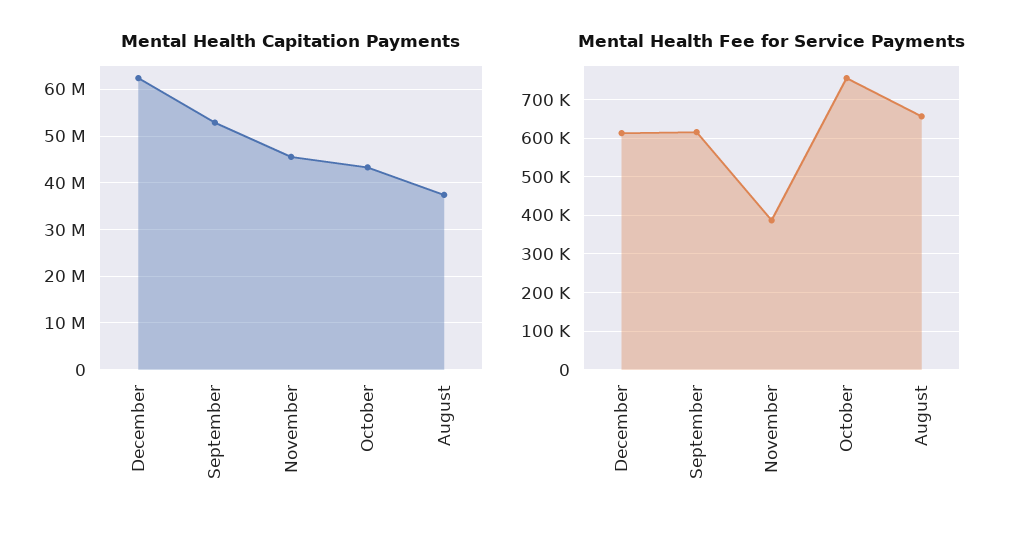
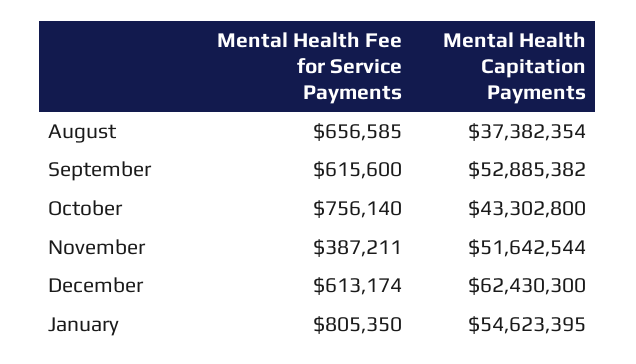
Mental Health Capitation Payments, November: 46000000 -> 51642544
Mental Health Fee for Service Payments, January: none -> 805350
Mental Health Capitation Payments, January: none -> 54623395

